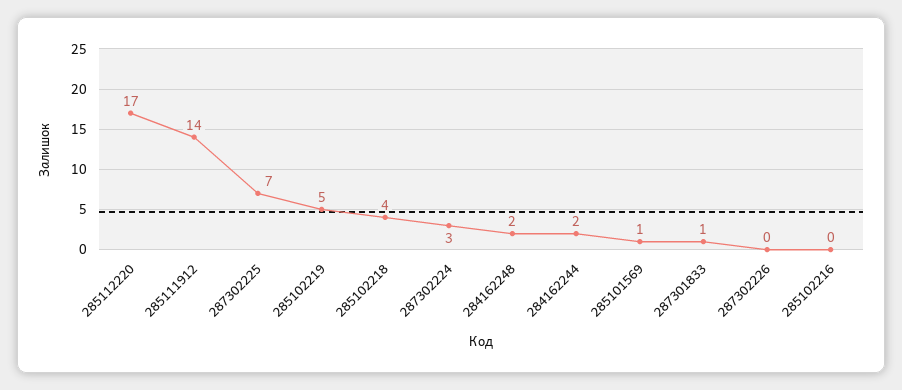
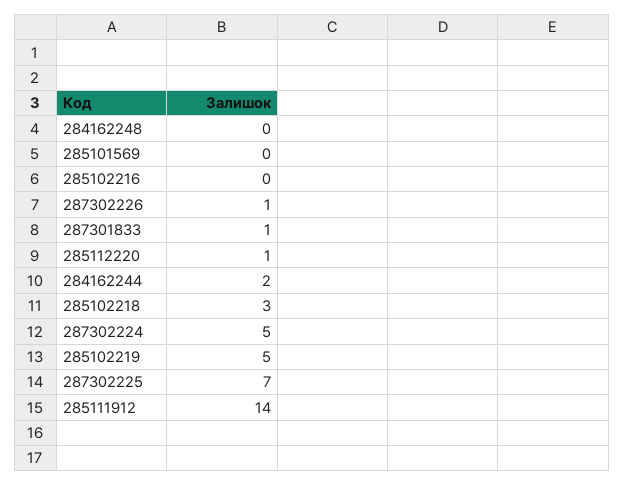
285112220: 17 -> 1
285102218: 4 -> 3
287302224: 3 -> 5
284162248: 2 -> 0
285101569: 1 -> 0
287302226: 0 -> 1

